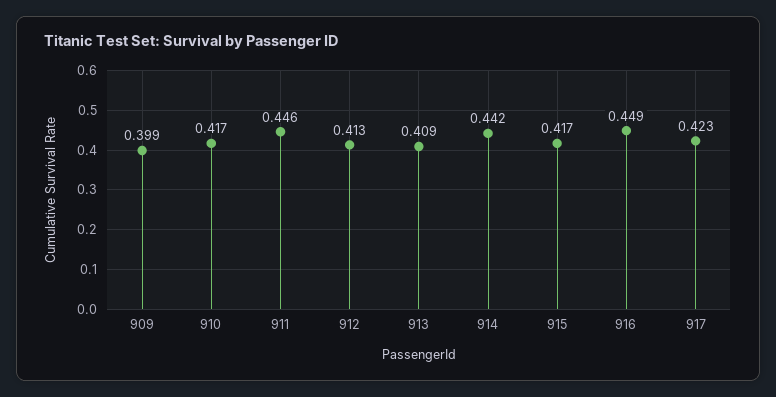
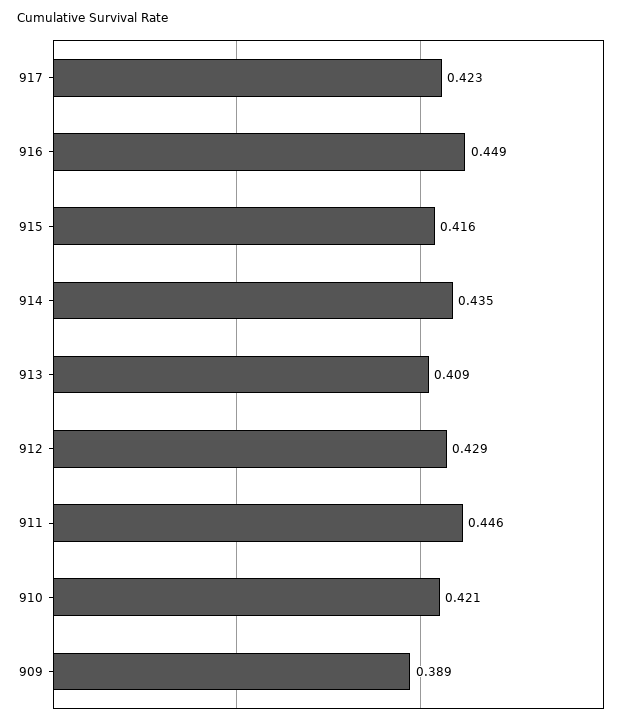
909: 0.399 -> 0.389
910: 0.417 -> 0.421
912: 0.413 -> 0.429
914: 0.442 -> 0.435
915: 0.417 -> 0.416

